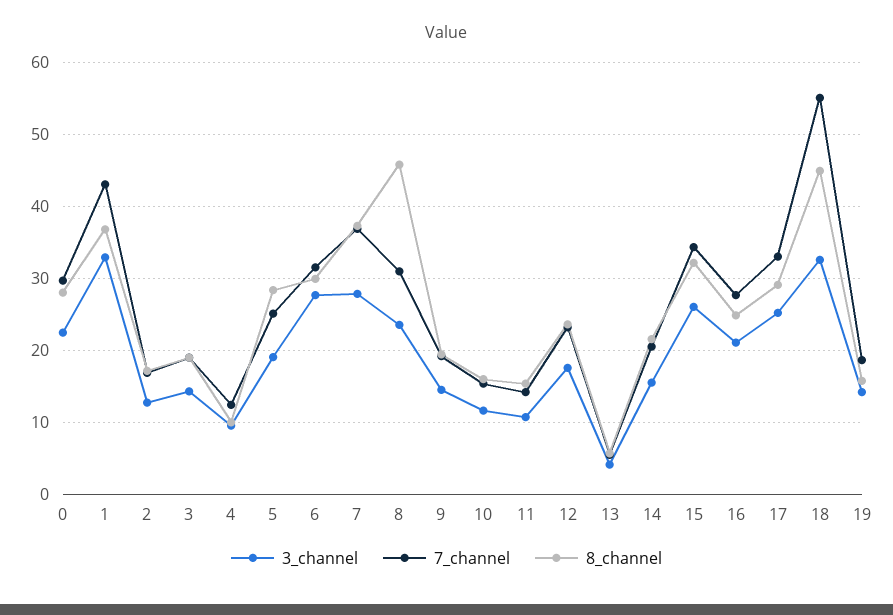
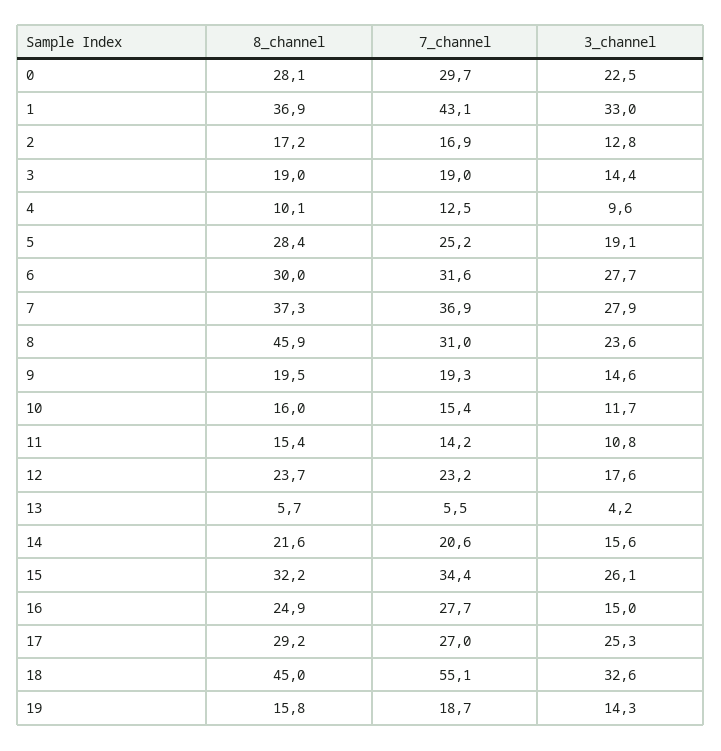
3_channel, 16: 21 -> 15
7_channel, 17: 33 -> 27

